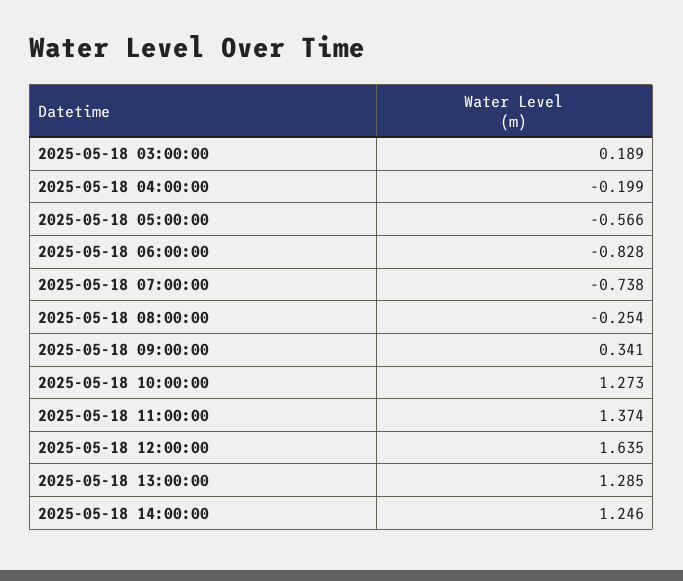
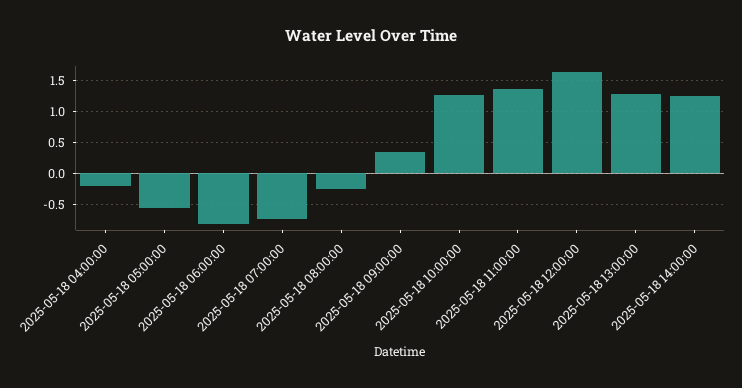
2025-05-18 03:00:00: 0.189 -> none

